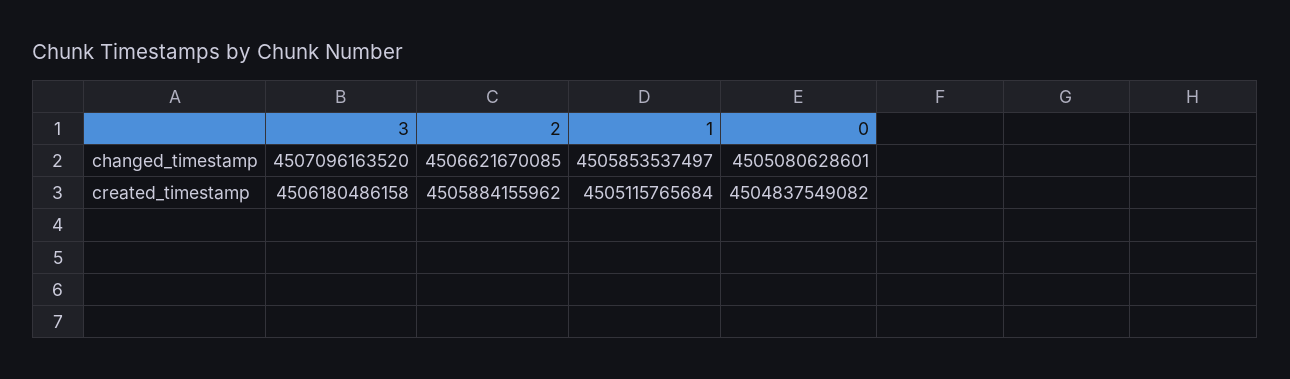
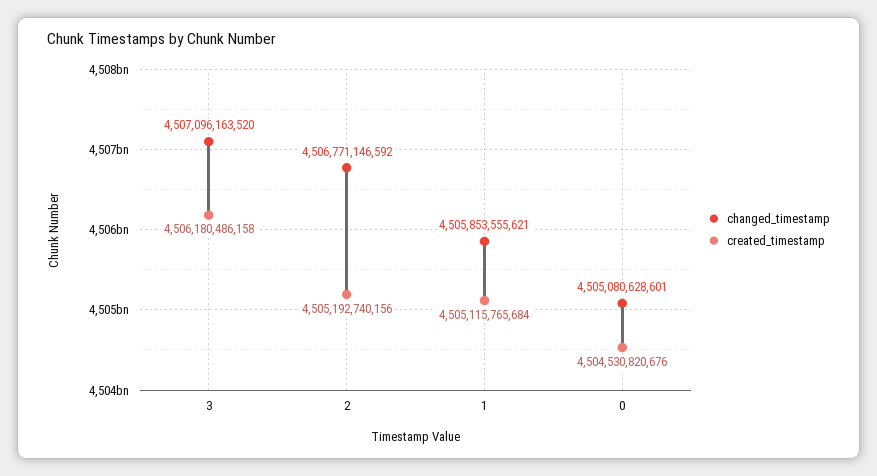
changed_timestamp, 2: 4506621670085 -> 4506771146592
changed_timestamp, 1: 4505853537497 -> 4505853555621
created_timestamp, 2: 4505884155962 -> 4505192740156
created_timestamp, 0: 4504837549082 -> 4504530820676

